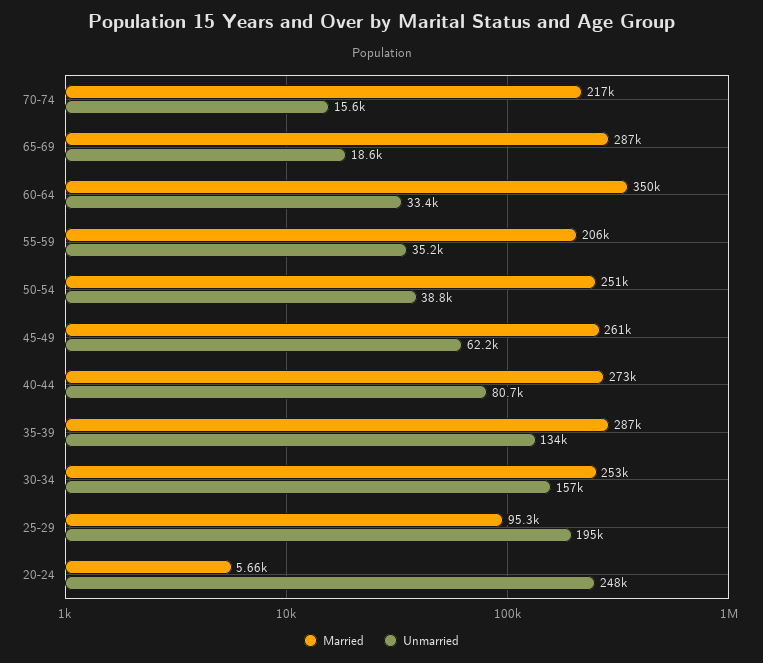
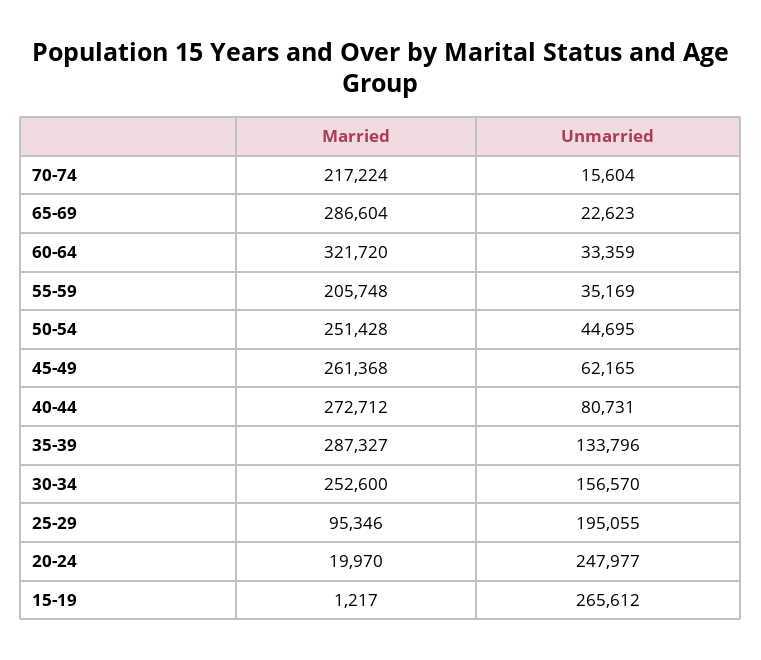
Unmarried, 65-69: 18600 -> 22623
Married, 60-64: 350000 -> 321720
Unmarried, 50-54: 38800 -> 44695
Married, 20-24: 5660 -> 19970
Married, 15-19: none -> 1217
Unmarried, 15-19: none -> 265612

